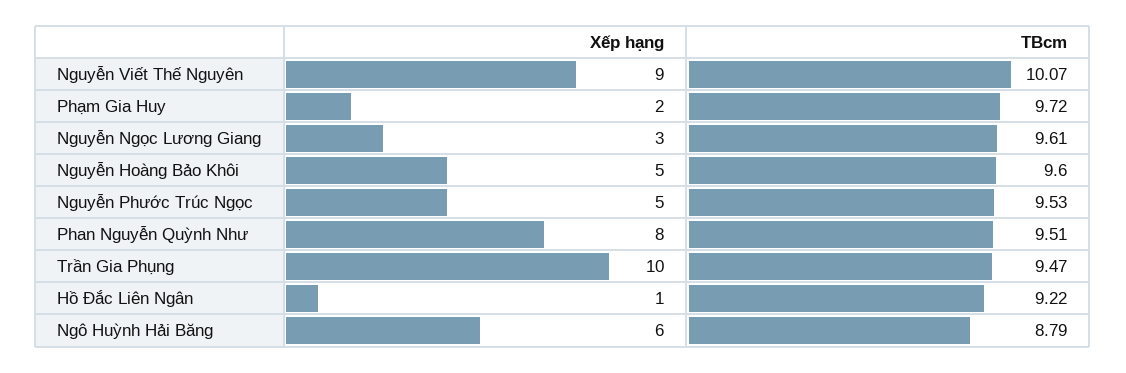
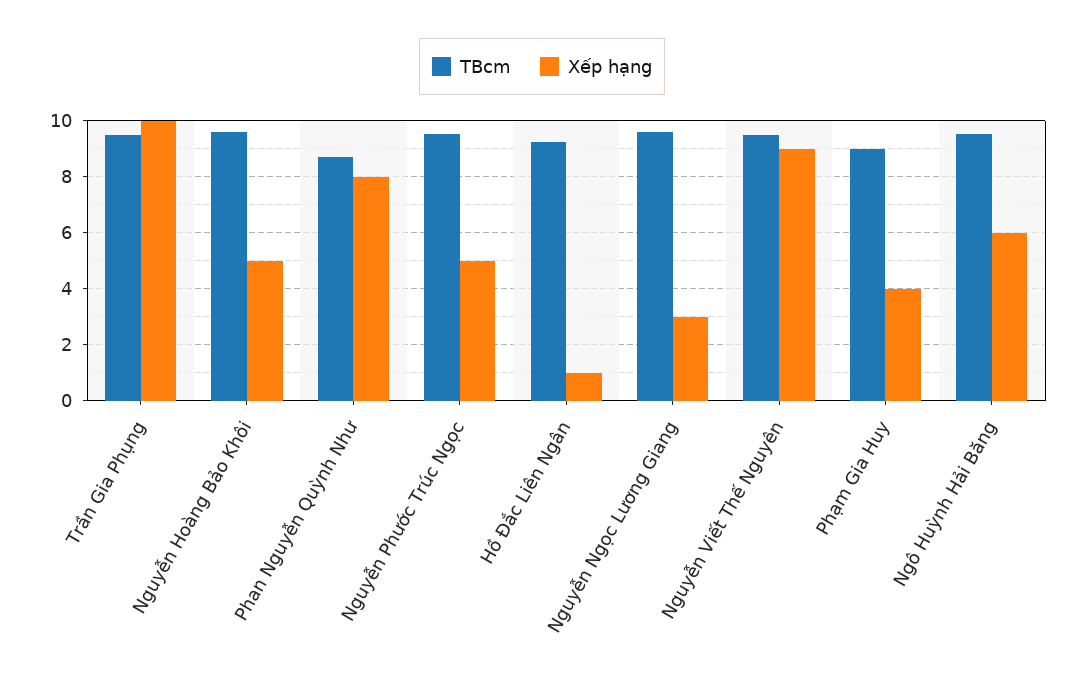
TBcm, Nguyễn Viết Thế Nguyên: 10.07 -> 9.5
Xếp hạng, Phạm Gia Huy: 2 -> 4
TBcm, Phạm Gia Huy: 9.72 -> 9
TBcm, Phan Nguyễn Quỳnh Như: 9.51 -> 8.75
TBcm, Ngô Huỳnh Hải Băng: 8.79 -> 9.5

